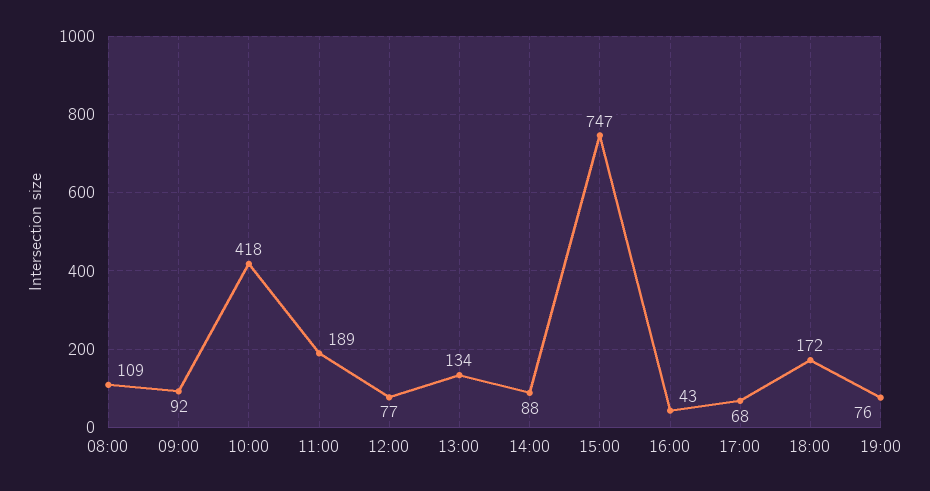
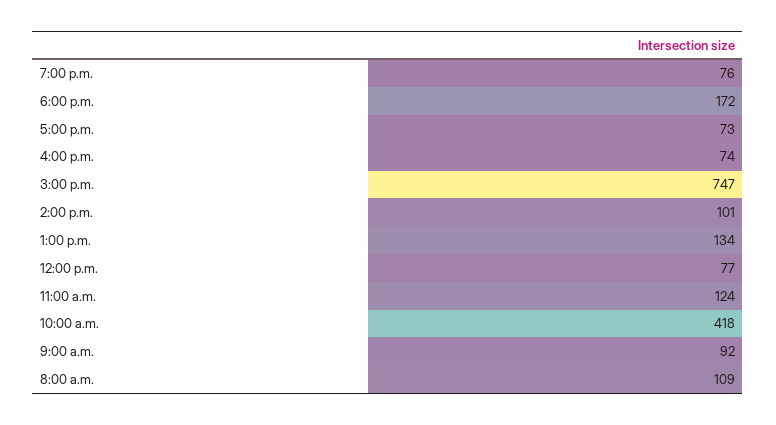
11:00: 189 -> 124
14:00: 88 -> 101
16:00: 43 -> 74
17:00: 68 -> 73

